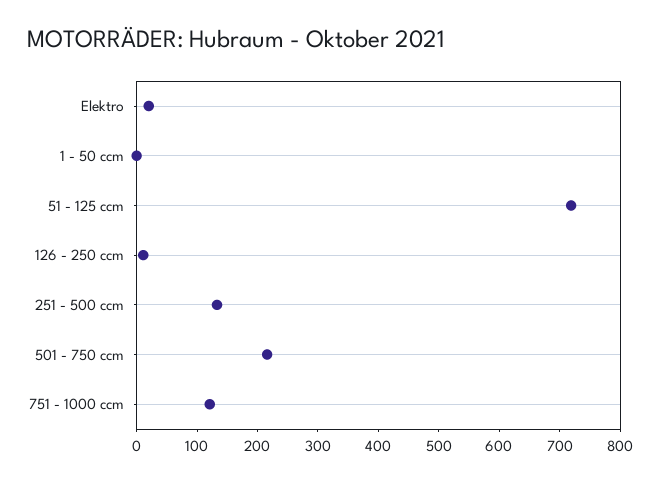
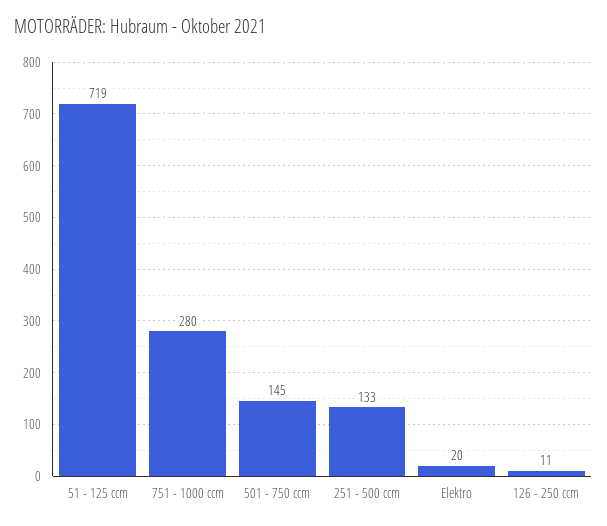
1 - 50 ccm: 0 -> none
501 - 750 ccm: 220 -> 145
751 - 1000 ccm: 120 -> 280

